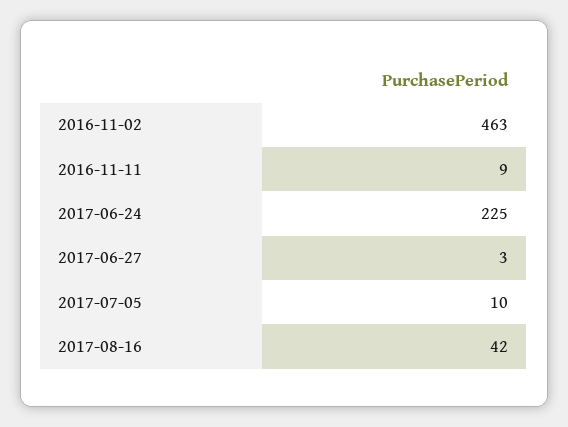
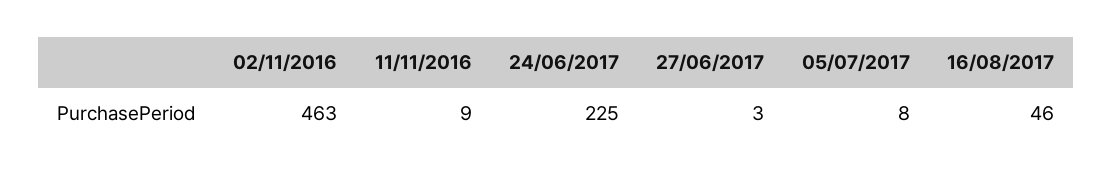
2017-07-05: 10 -> 8
2017-08-16: 42 -> 46

